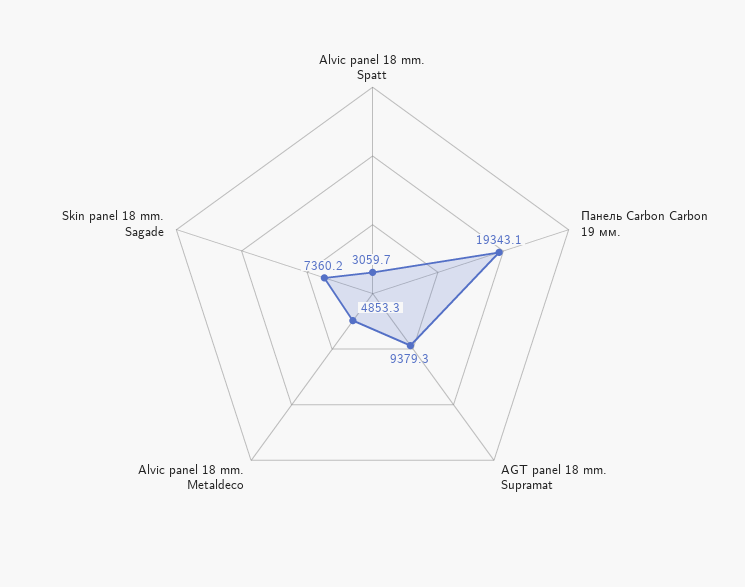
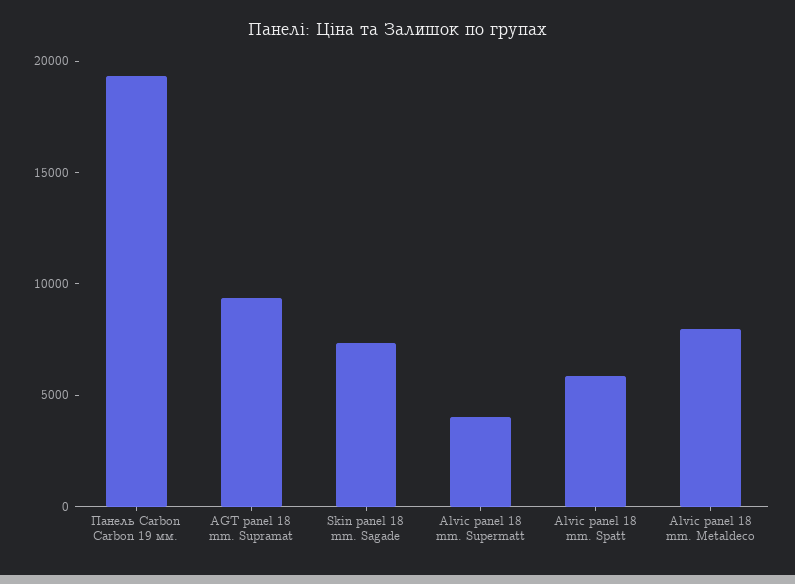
Alvic panel 18 mm. Spatt: 3059.7 -> 6000
Alvic panel 18 mm. Metaldeco: 4853.3 -> 8000
Alvic panel 18 mm. Supermatt: none -> 4000

